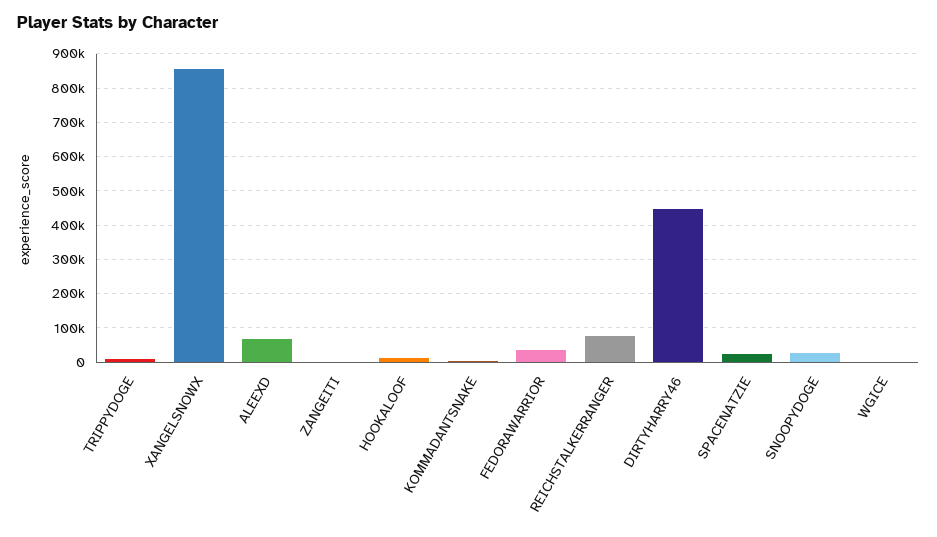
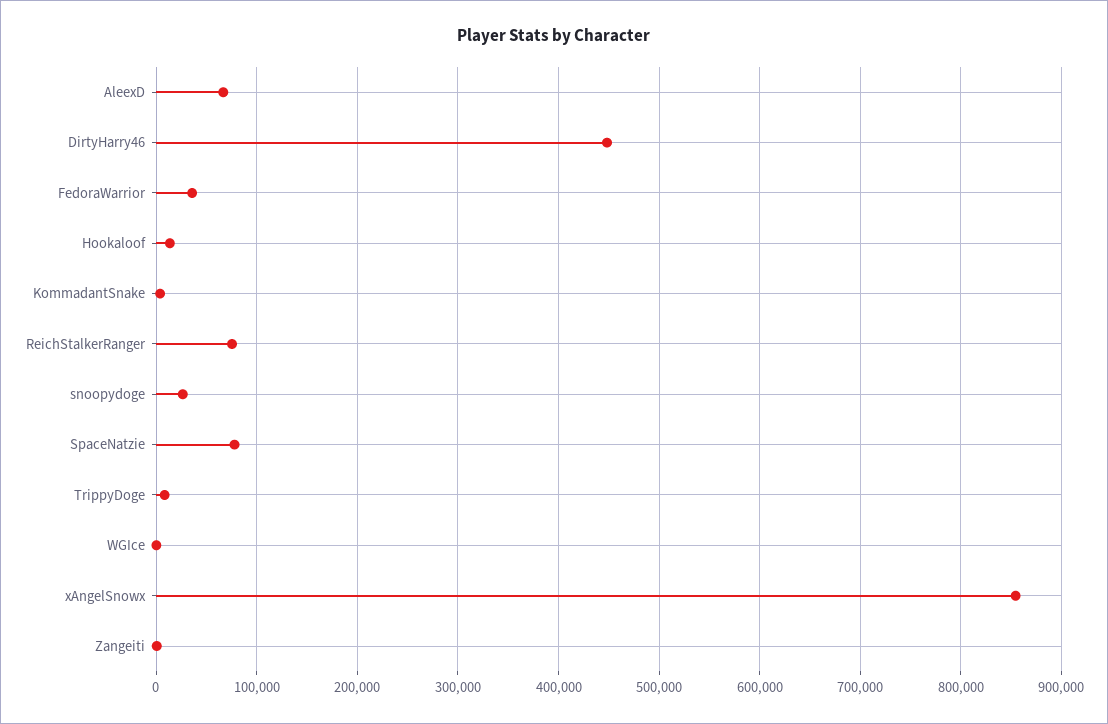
SPACENATZIE: 20000 -> 80000

